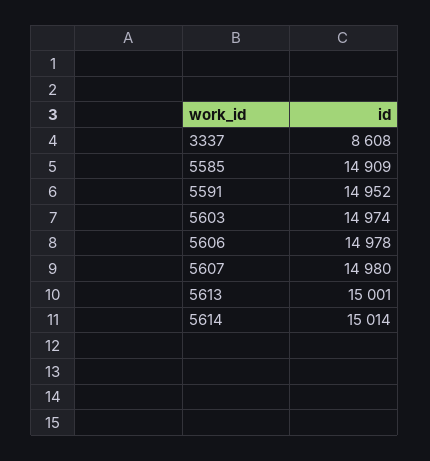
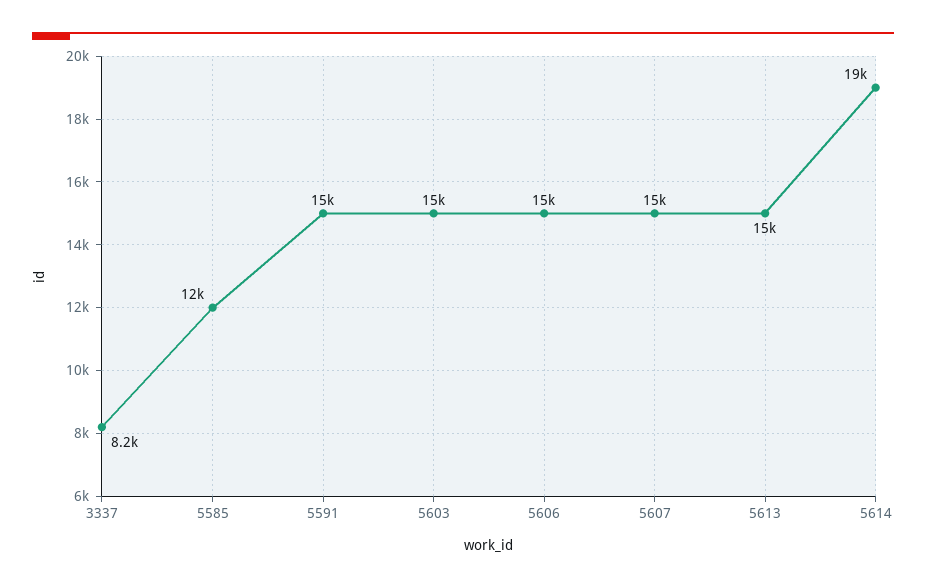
3337: 8608 -> 8200
5585: 14909 -> 12000
5614: 15014 -> 19000

